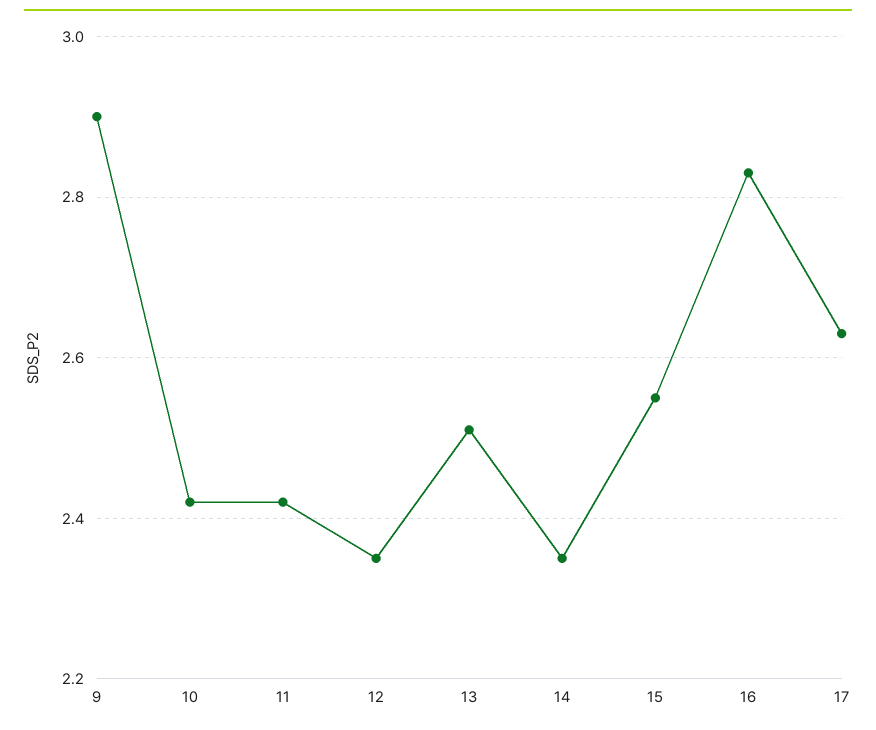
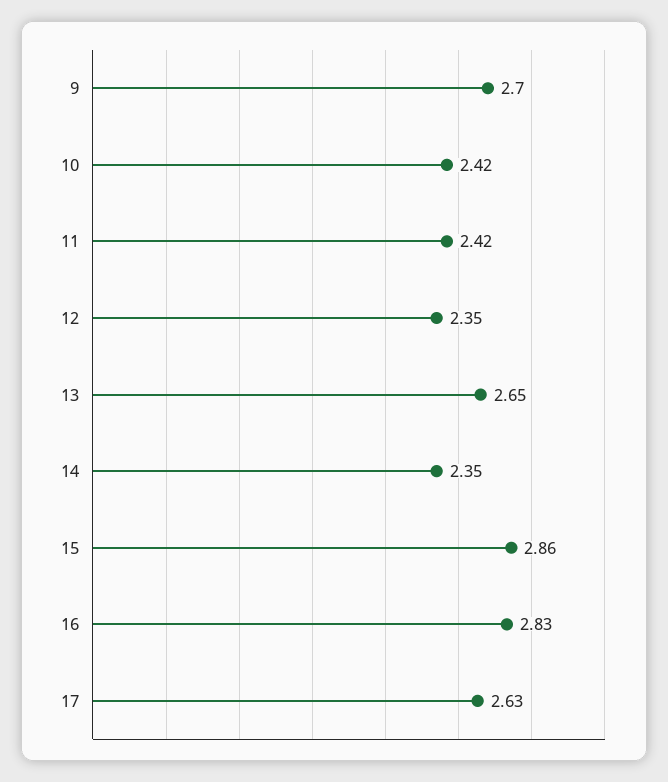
9: 2.9 -> 2.7
13: 2.5 -> 2.65
15: 2.55 -> 2.86

